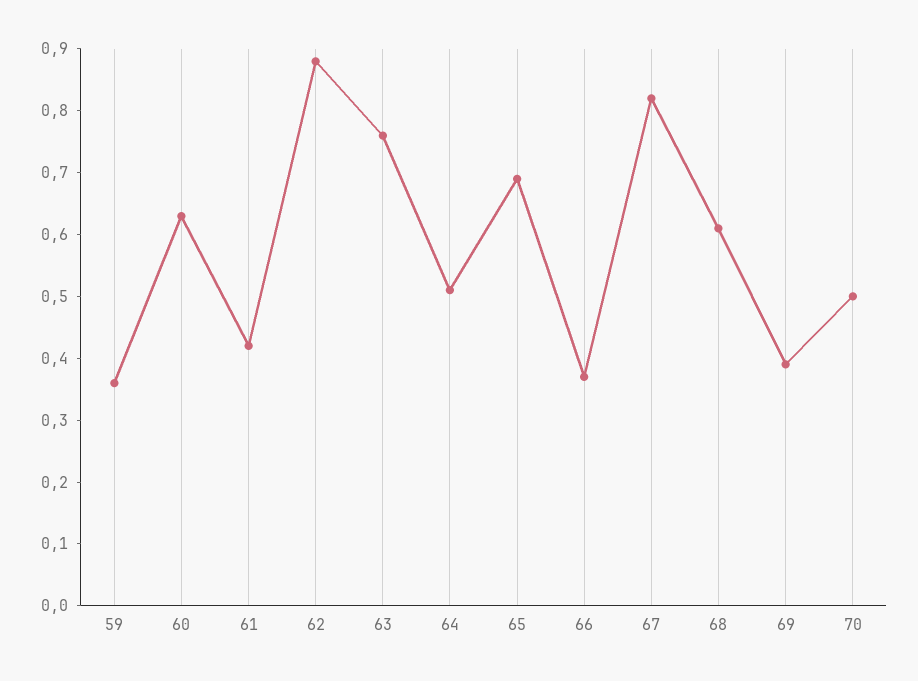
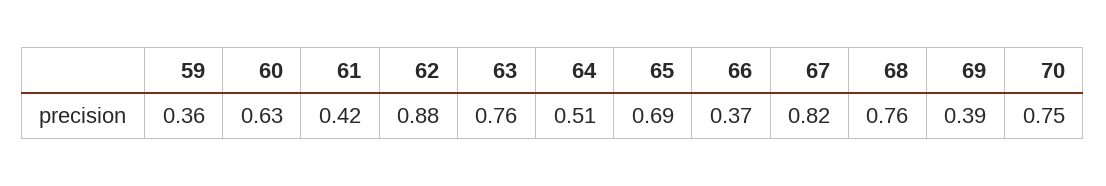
68: 0.6 -> 0.76
70: 0.5 -> 0.75

